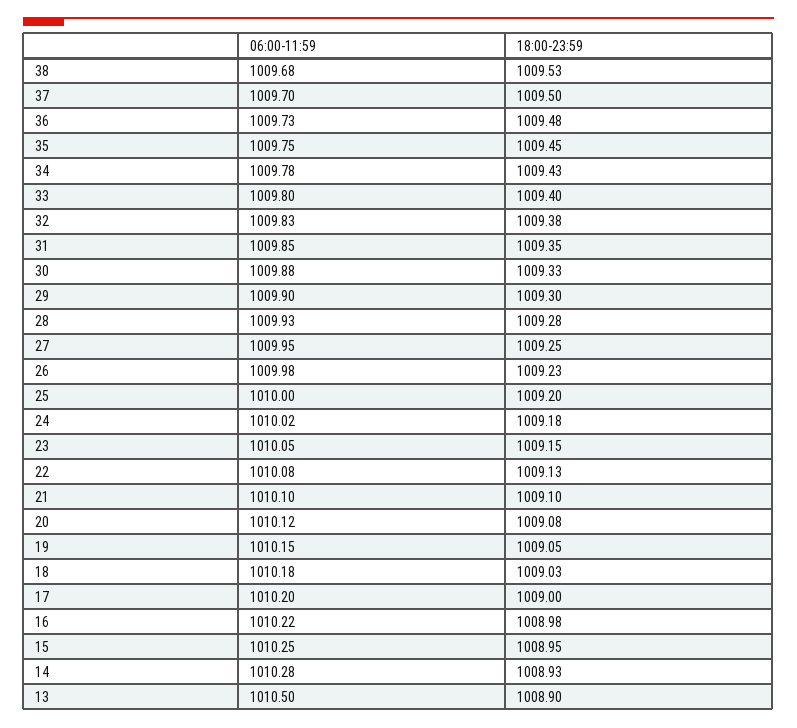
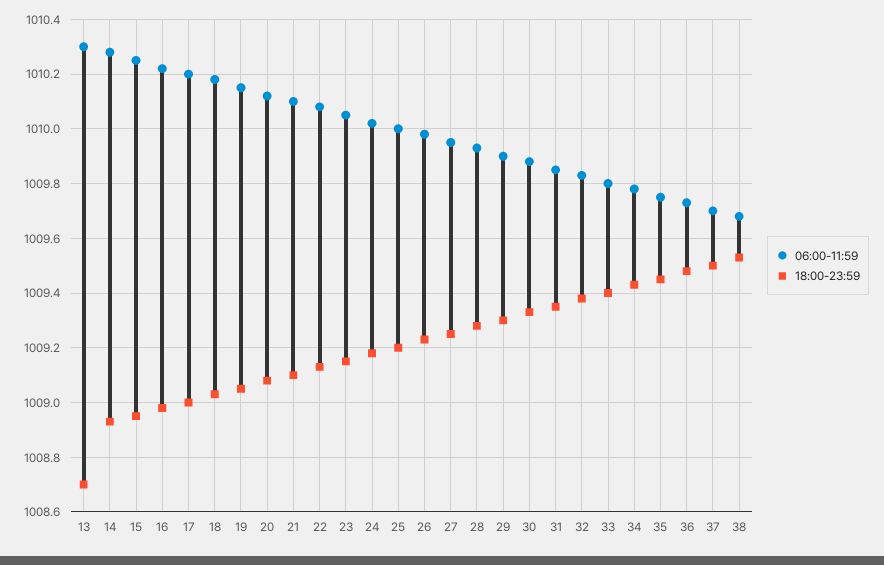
06:00-11:59, 13: 1010.5 -> 1010.3
18:00-23:59, 13: 1008.9 -> 1008.7

